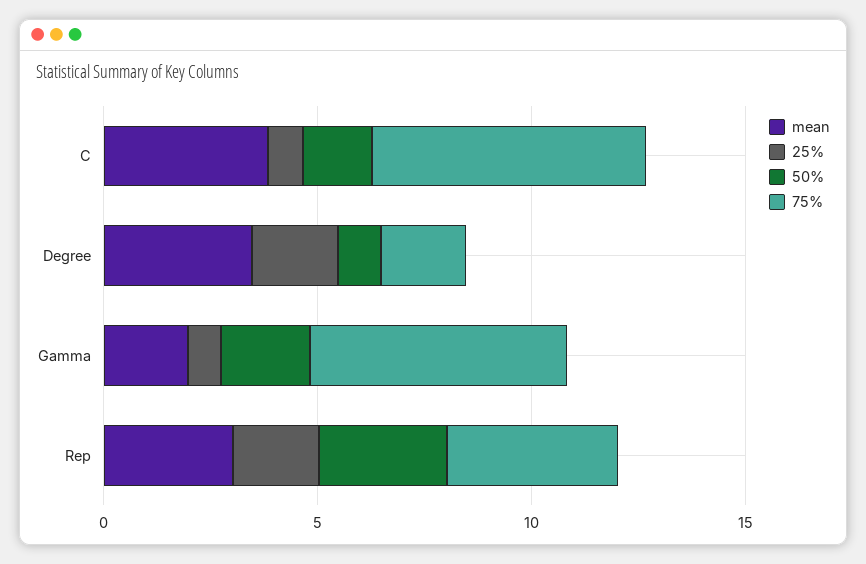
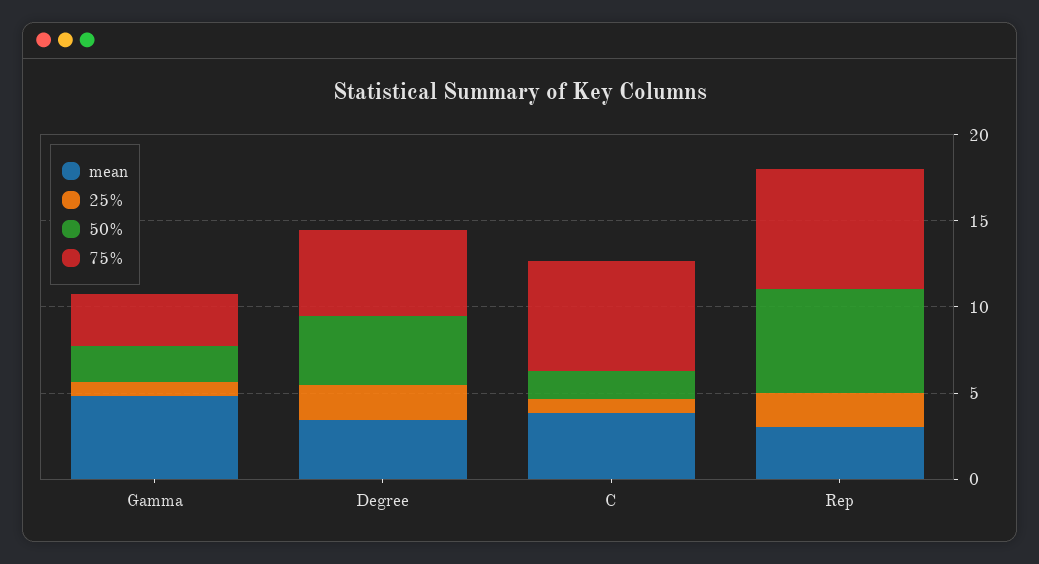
50%, Degree: 1 -> 4
75%, Degree: 2 -> 5
mean, Gamma: 2 -> 5
75%, Gamma: 6 -> 3
50%, Rep: 3 -> 6
75%, Rep: 4 -> 7

